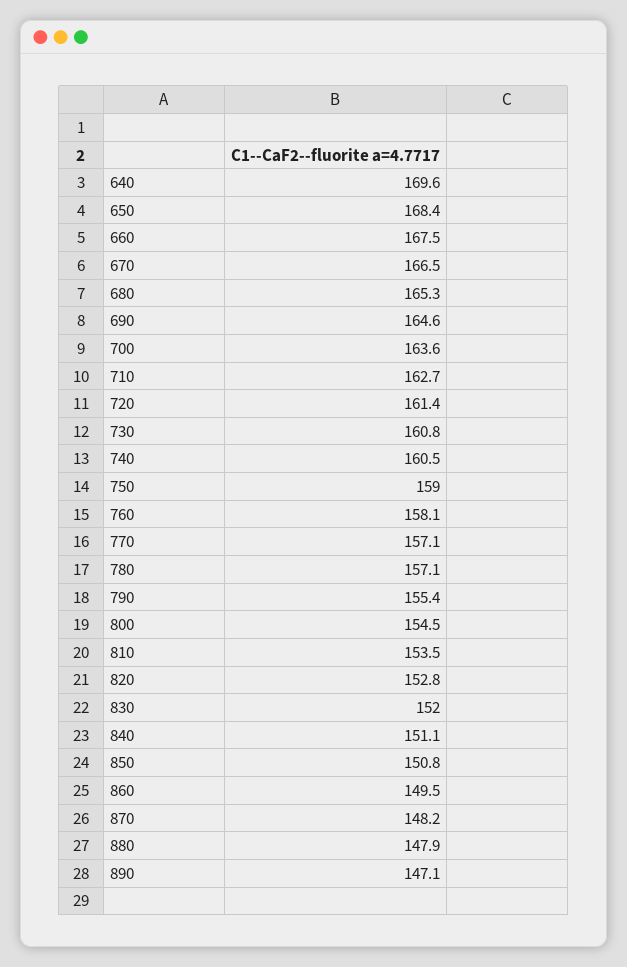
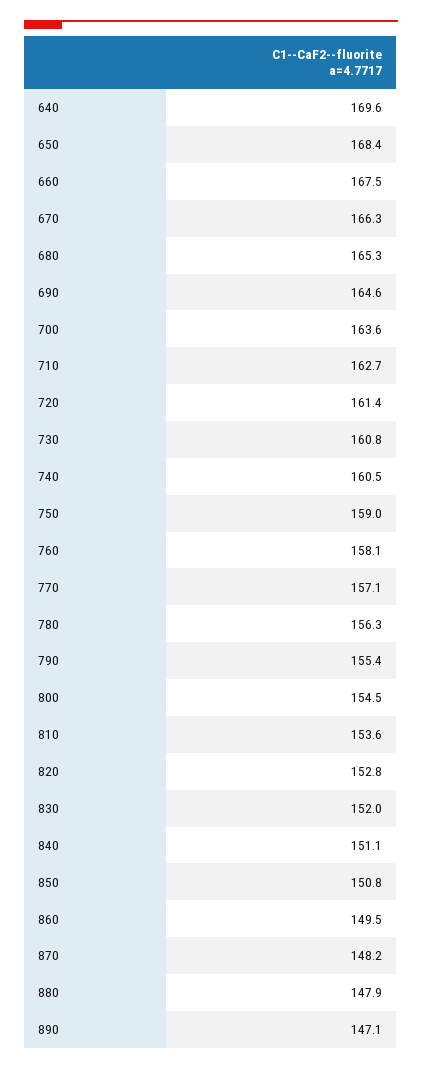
670: 166.5 -> 166.3
780: 157.1 -> 156.3
810: 153.5 -> 153.6

